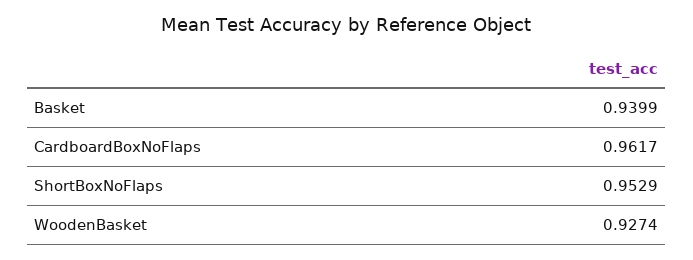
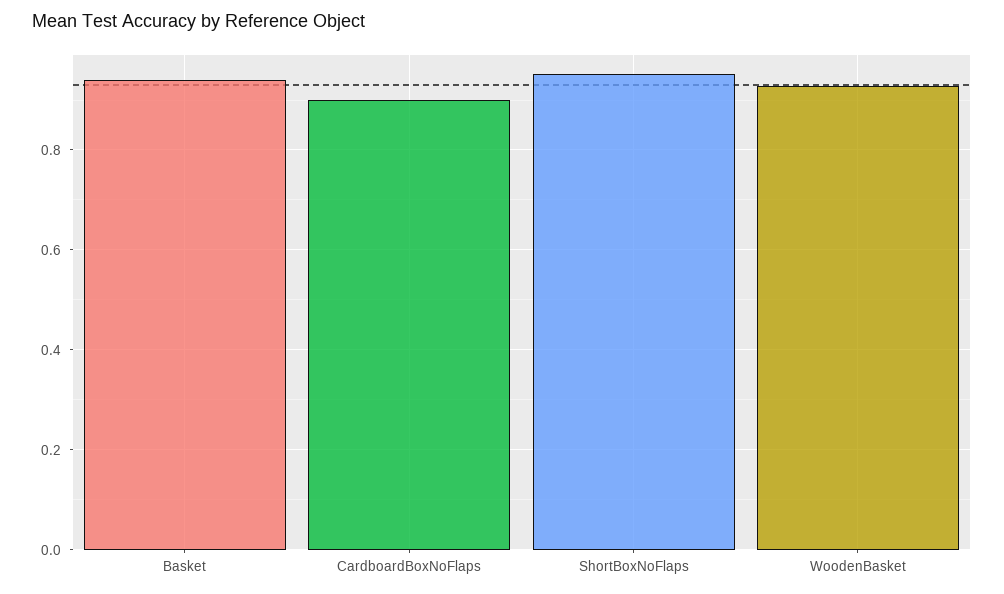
CardboardBoxNoFlaps: 0.9617 -> 0.9

